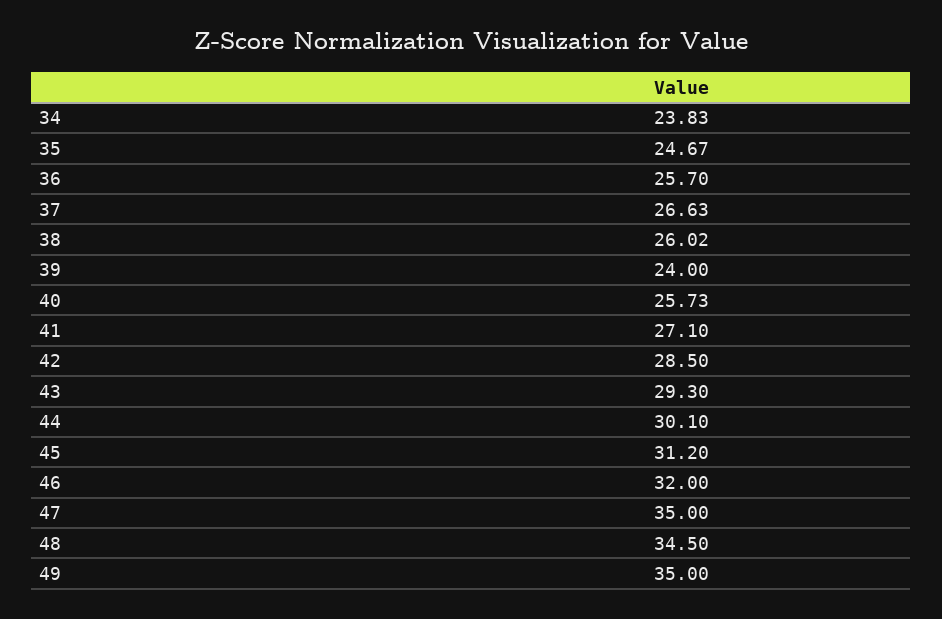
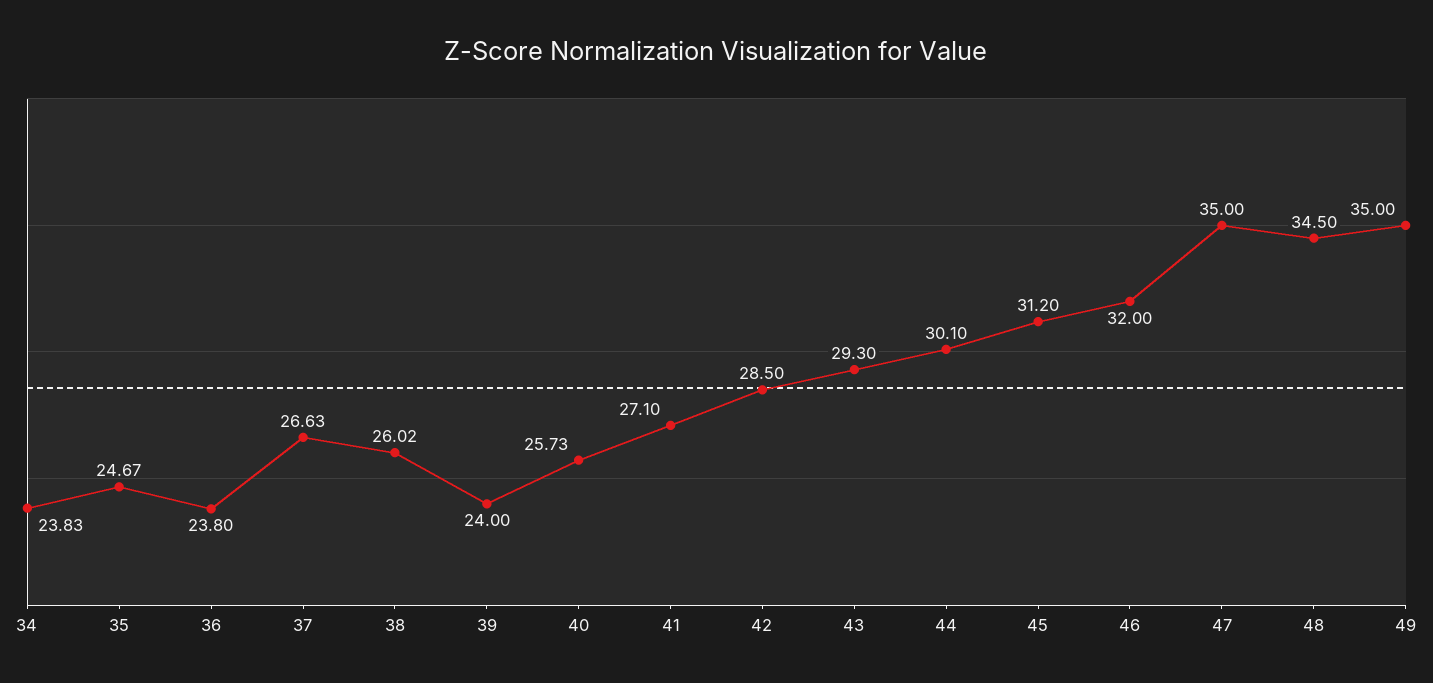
36: 25.7 -> 23.8

